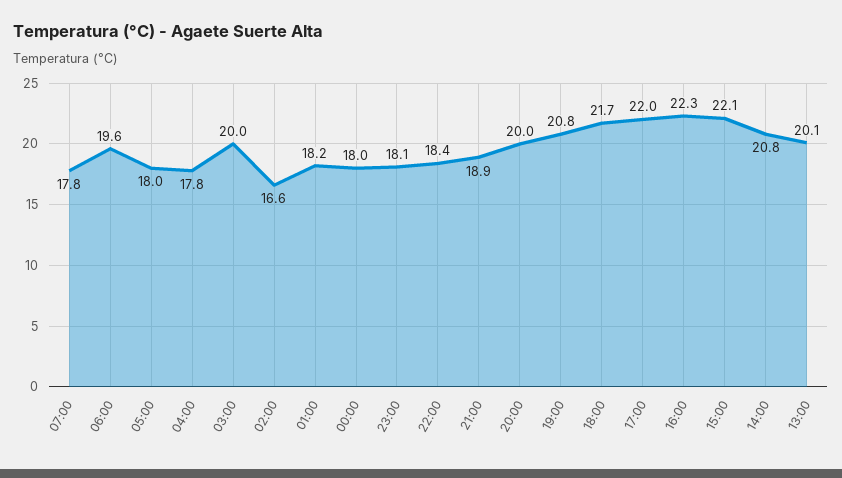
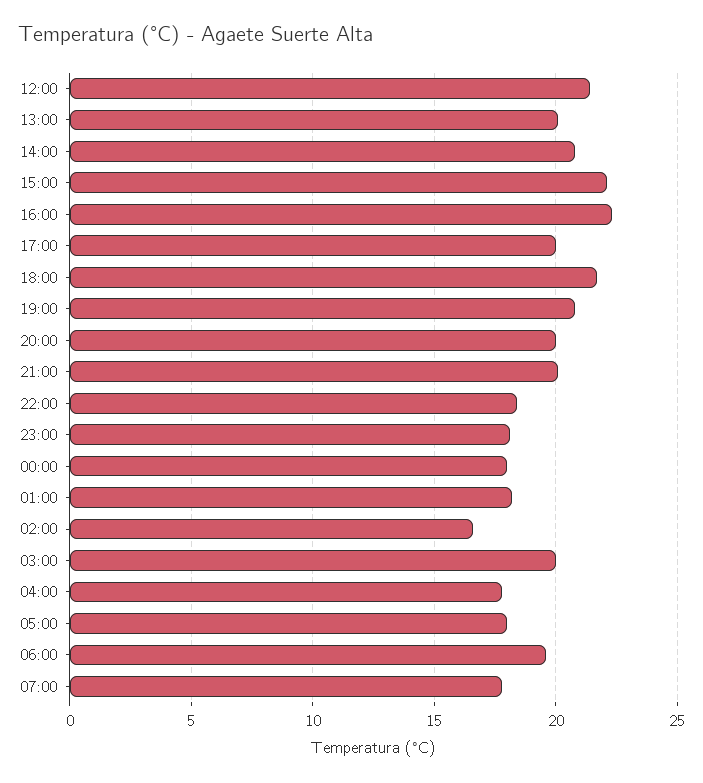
21:00: 18.9 -> 20
17:00: 22 -> 20
12:00: none -> 21.5

